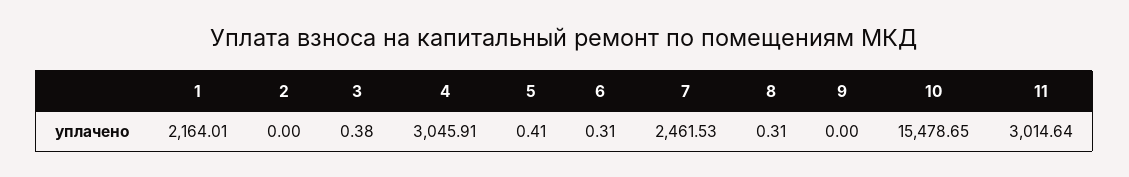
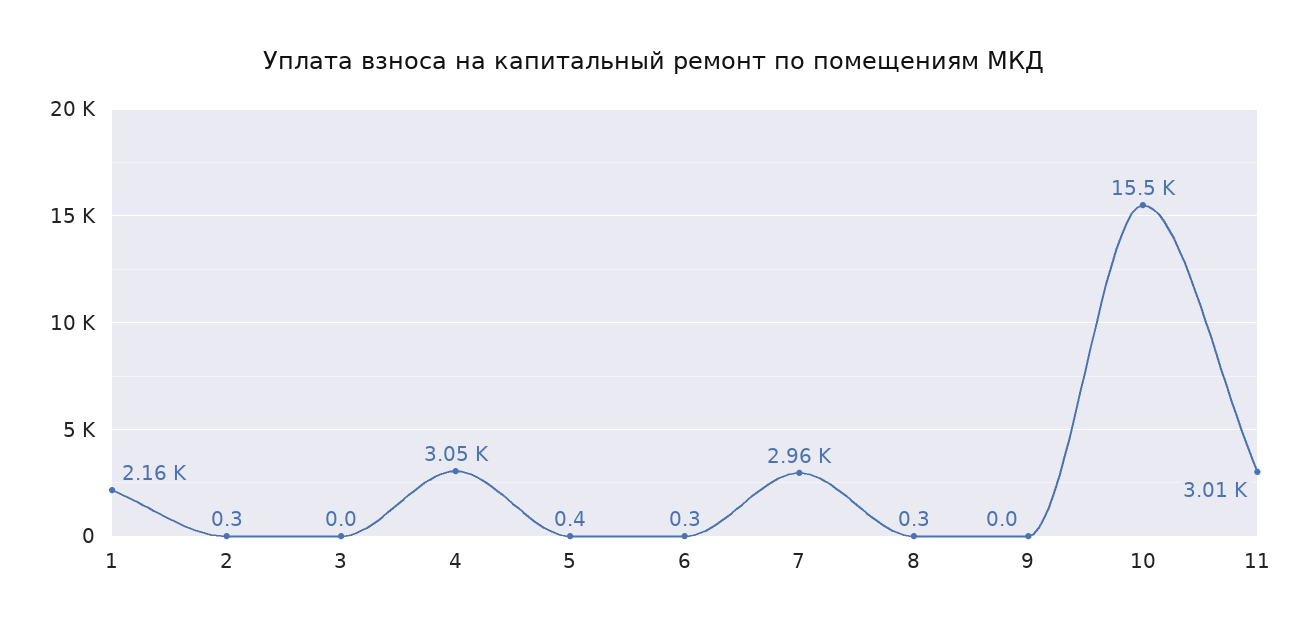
2: 0 -> 0.3
3: 0.38 -> 0
7: 2461.53 -> 2960

